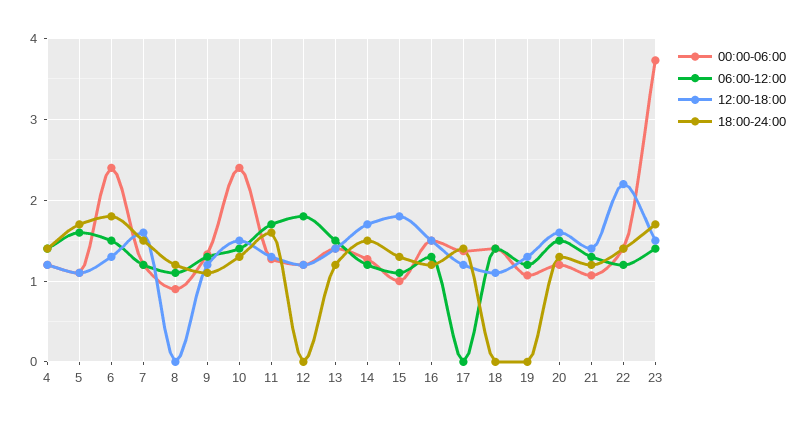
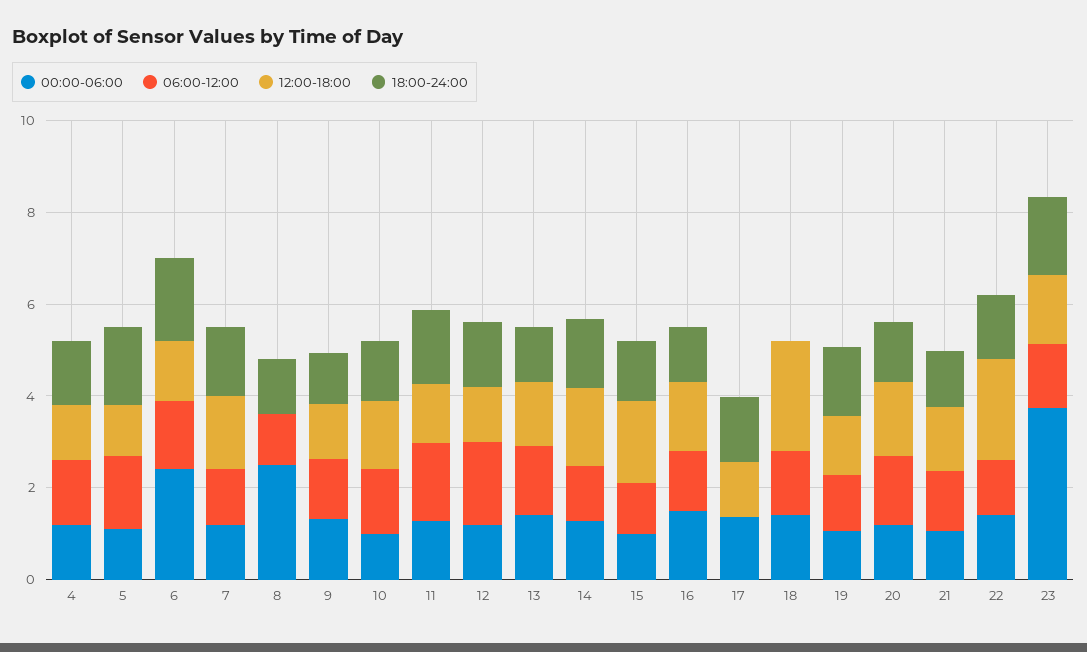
00:00-06:00, 8: 0.9 -> 2.5
00:00-06:00, 10: 2.4 -> 1
18:00-24:00, 12: 0 -> 1.5
12:00-18:00, 18: 1.1 -> 2.5
18:00-24:00, 19: 0 -> 1.5

